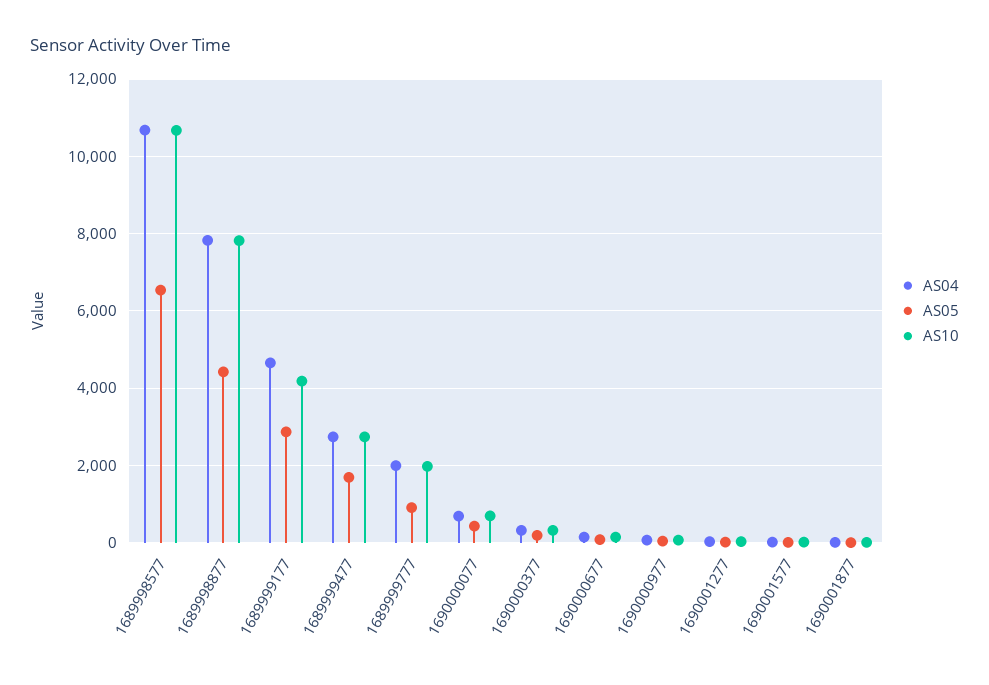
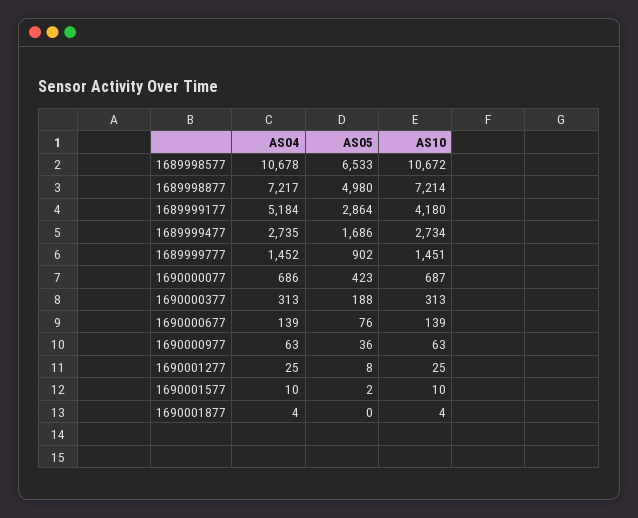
AS04, 1689998877: 7800 -> 7217
AS05, 1689998877: 4400 -> 4980
AS10, 1689998877: 7800 -> 7214
AS04, 1689999177: 4600 -> 5184
AS04, 1689999777: 2000 -> 1452
AS10, 1689999777: 2000 -> 1451

